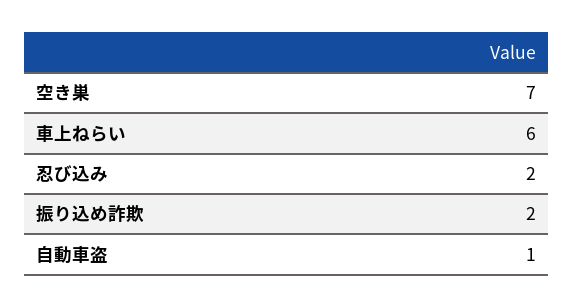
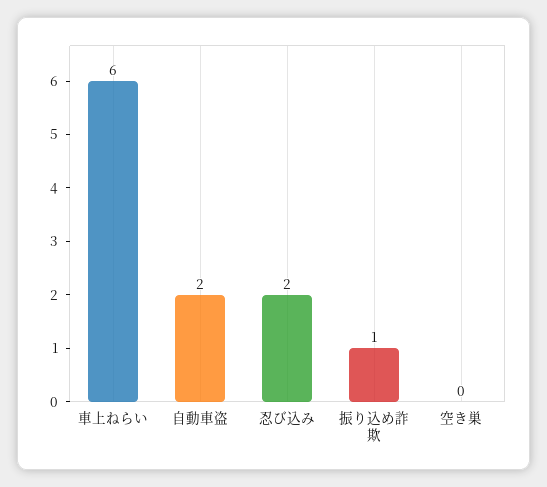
空き巣: 7 -> 0
振り込め詐欺: 2 -> 1
自動車盗: 1 -> 2

